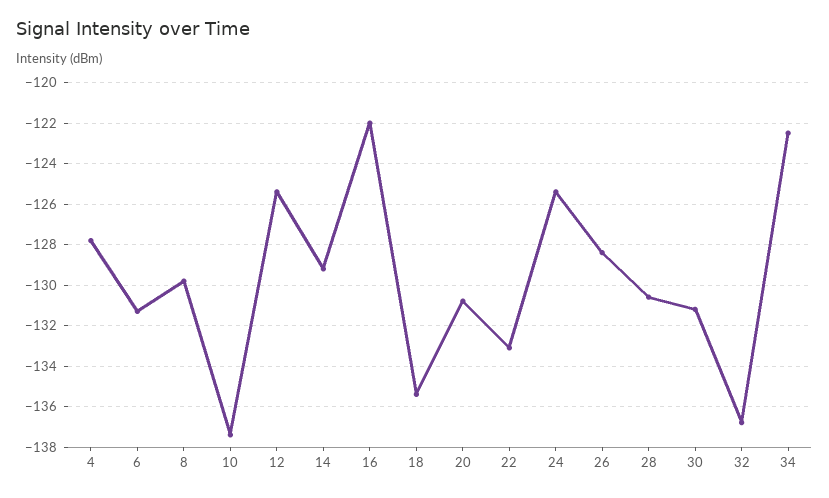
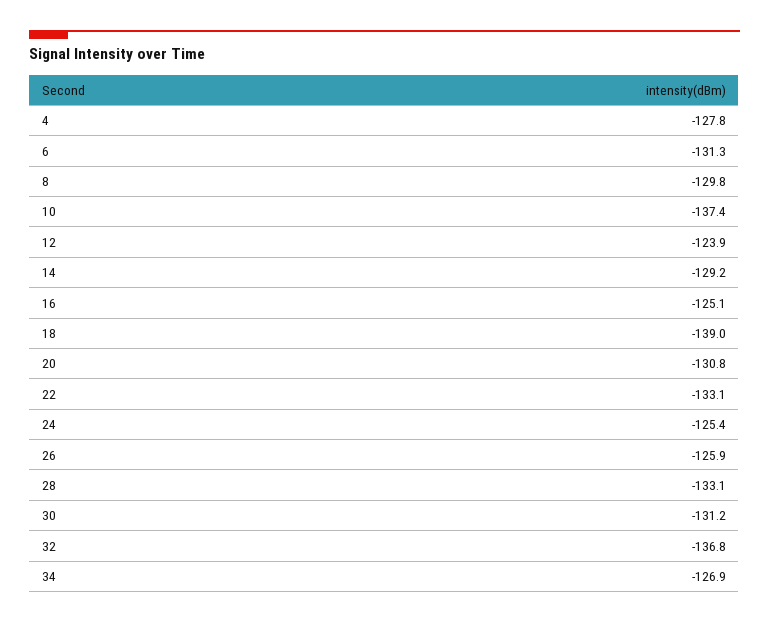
12: -125.5 -> -123.9
16: -122 -> -125.1
18: -135.5 -> -139
26: -128.5 -> -125.9
28: -130.5 -> -133.1
34: -122.5 -> -126.9

